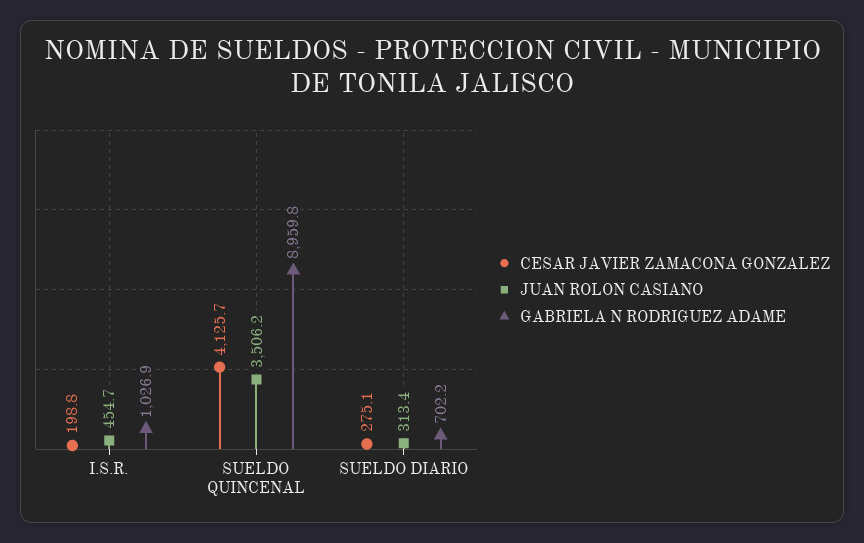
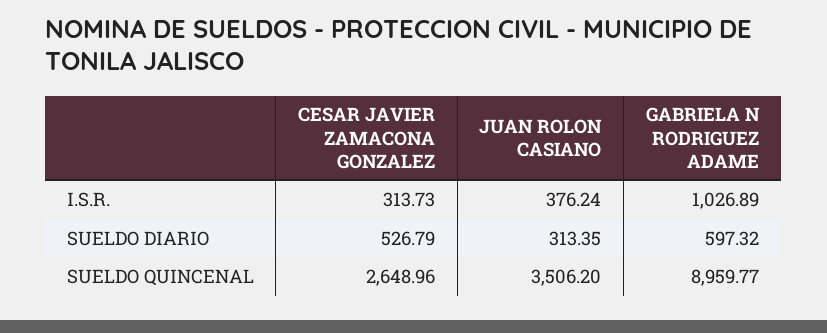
CESAR JAVIER ZAMACONA GONZALEZ, I.S.R.: 198.8 -> 313.73
JUAN ROLON CASIANO, I.S.R.: 454.7 -> 376.24
CESAR JAVIER ZAMACONA GONZALEZ, SUELDO QUINCENAL: 4125.7 -> 2648.96
CESAR JAVIER ZAMACONA GONZALEZ, SUELDO DIARIO: 275.1 -> 526.79
GABRIELA N RODRIGUEZ ADAME, SUELDO DIARIO: 702.2 -> 597.32

